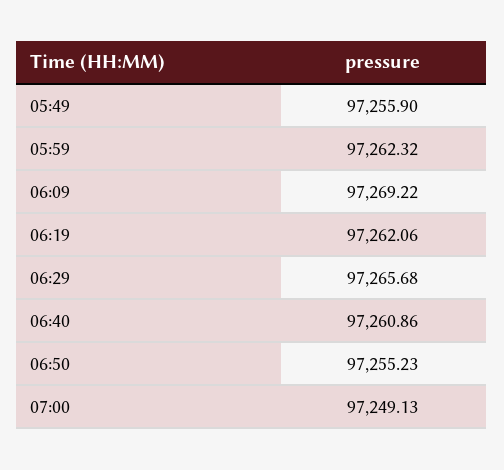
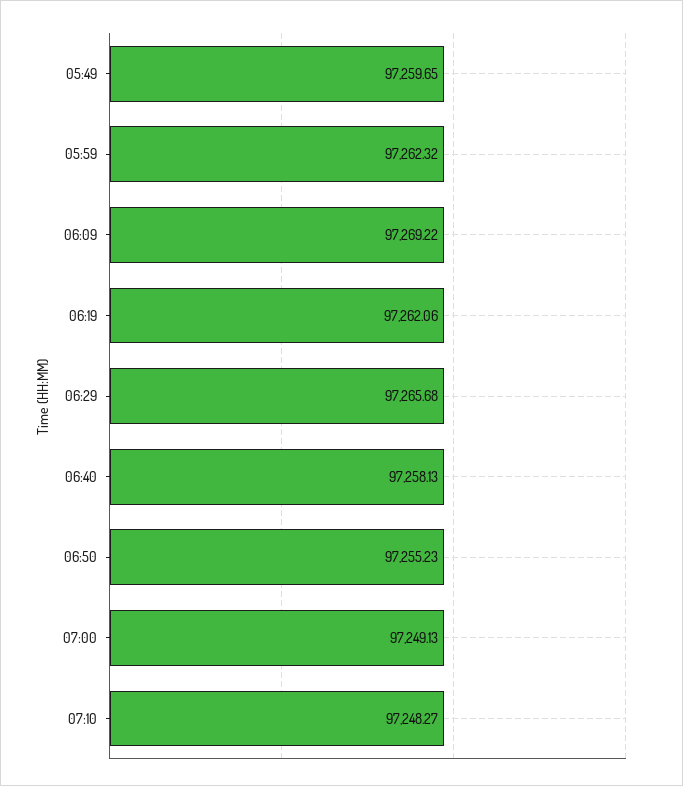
05:49: 97255.9 -> 97259.65
06:40: 97260.86 -> 97258.13
07:10: none -> 97248.27

